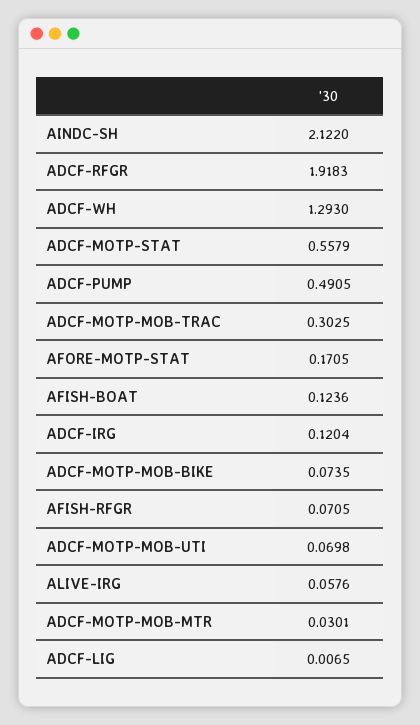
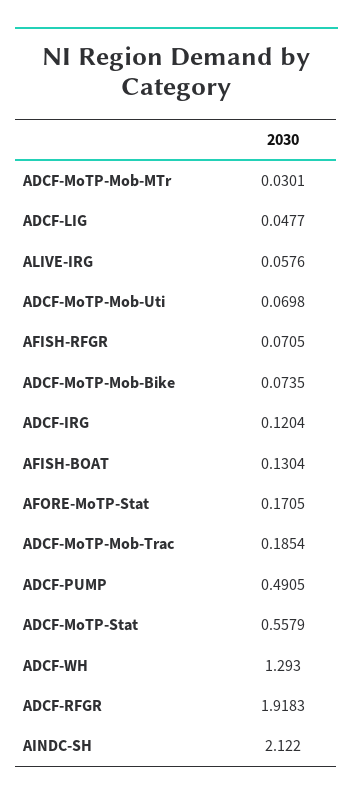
ADCF-MOTP-MOB-TRAC: 0.3025 -> 0.1854
AFISH-BOAT: 0.1236 -> 0.1304
ADCF-LIG: 0.0065 -> 0.0477

